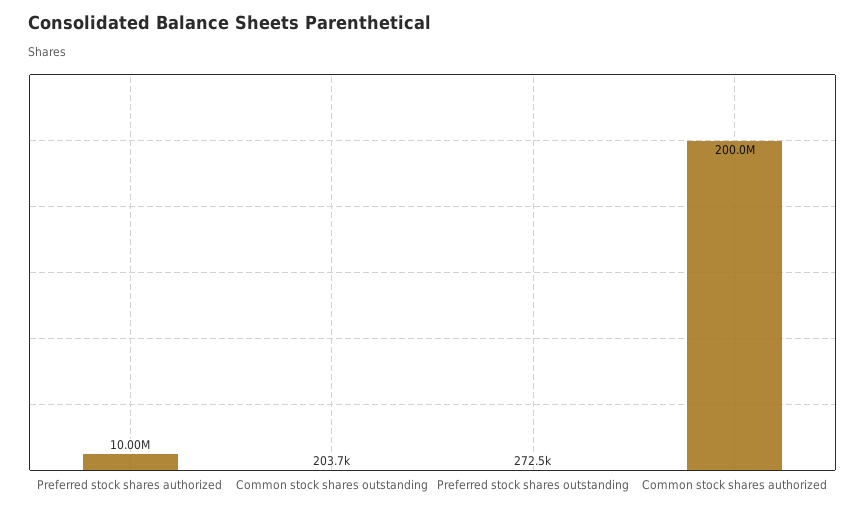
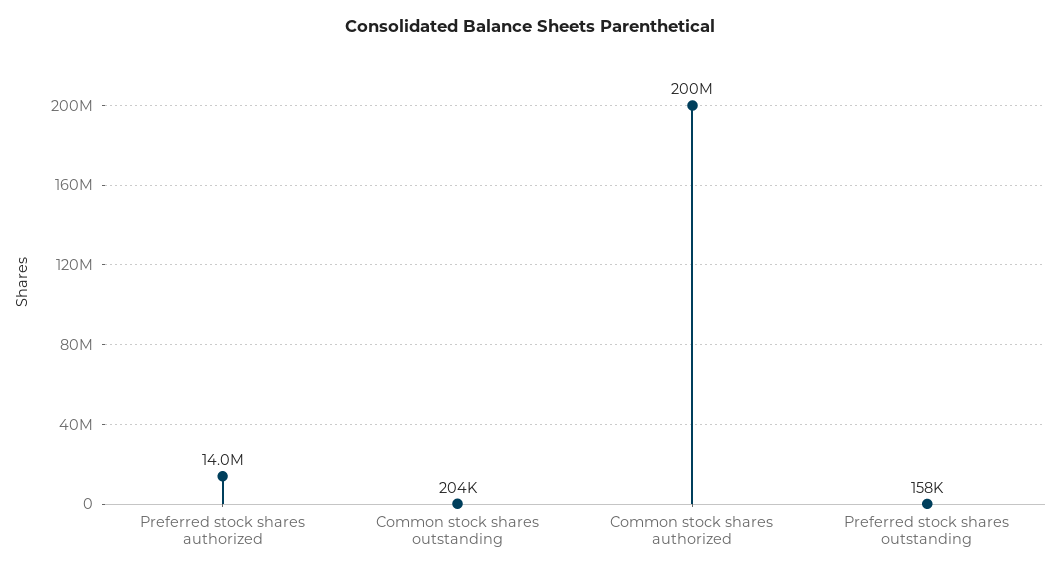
Preferred stock shares authorized: 10000000 -> 14000000
Preferred stock shares outstanding: 272500 -> 158000

